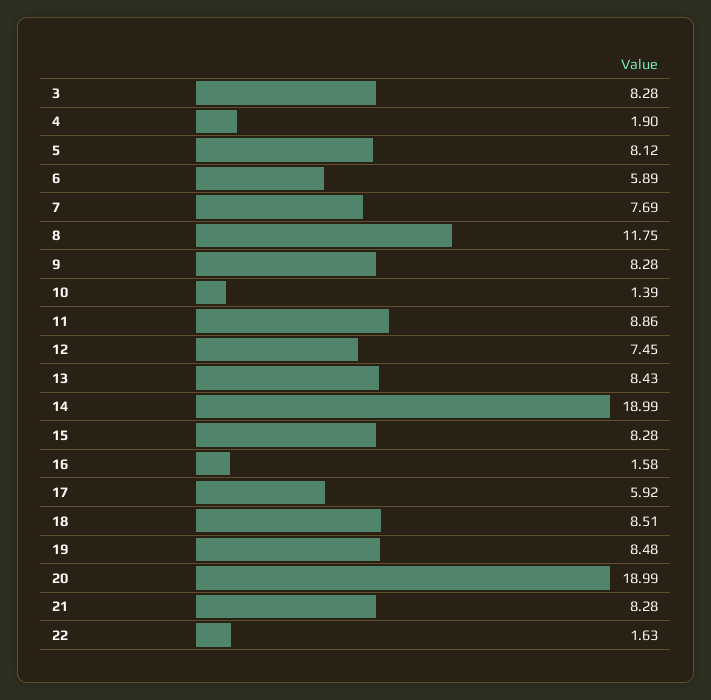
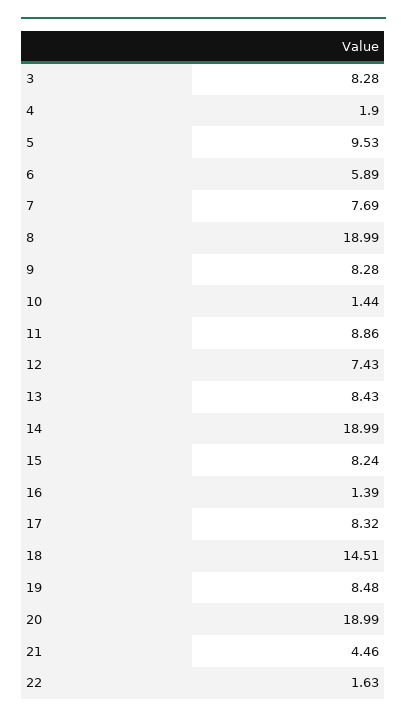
5: 8.12 -> 9.53
8: 11.75 -> 18.99
10: 1.39 -> 1.44
12: 7.45 -> 7.43
15: 8.28 -> 8.24
16: 1.58 -> 1.39
17: 5.92 -> 8.32
18: 8.51 -> 14.51
21: 8.28 -> 4.46

